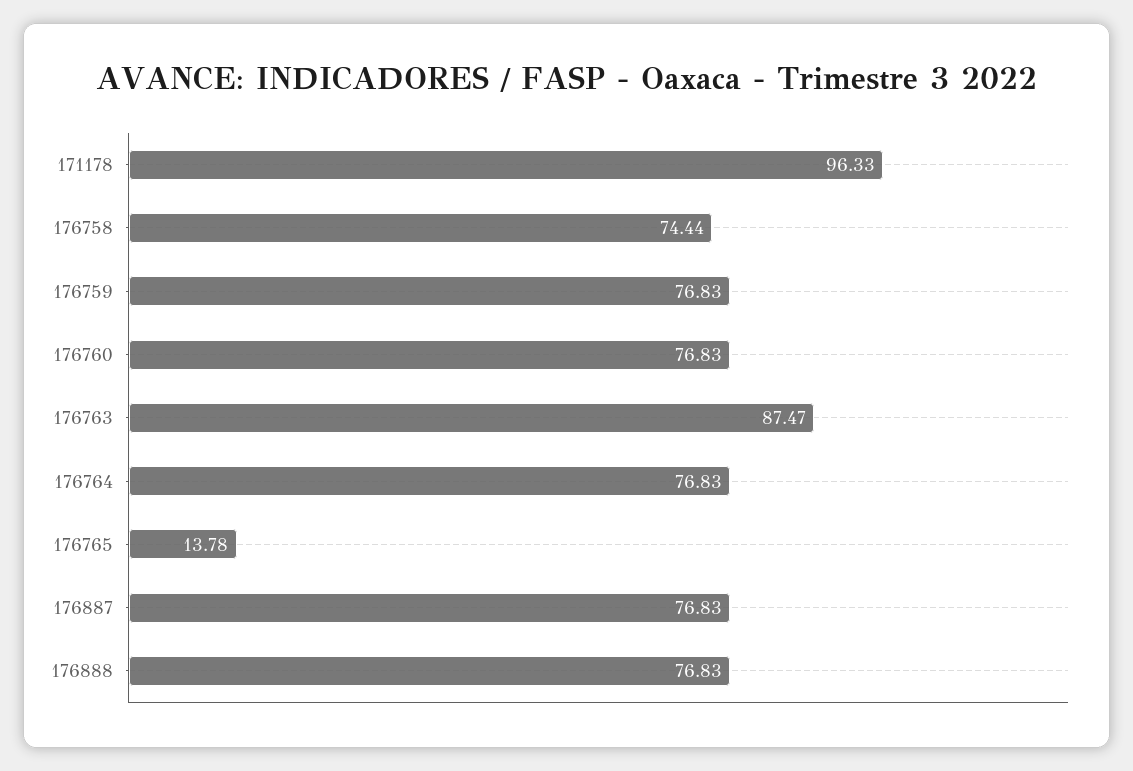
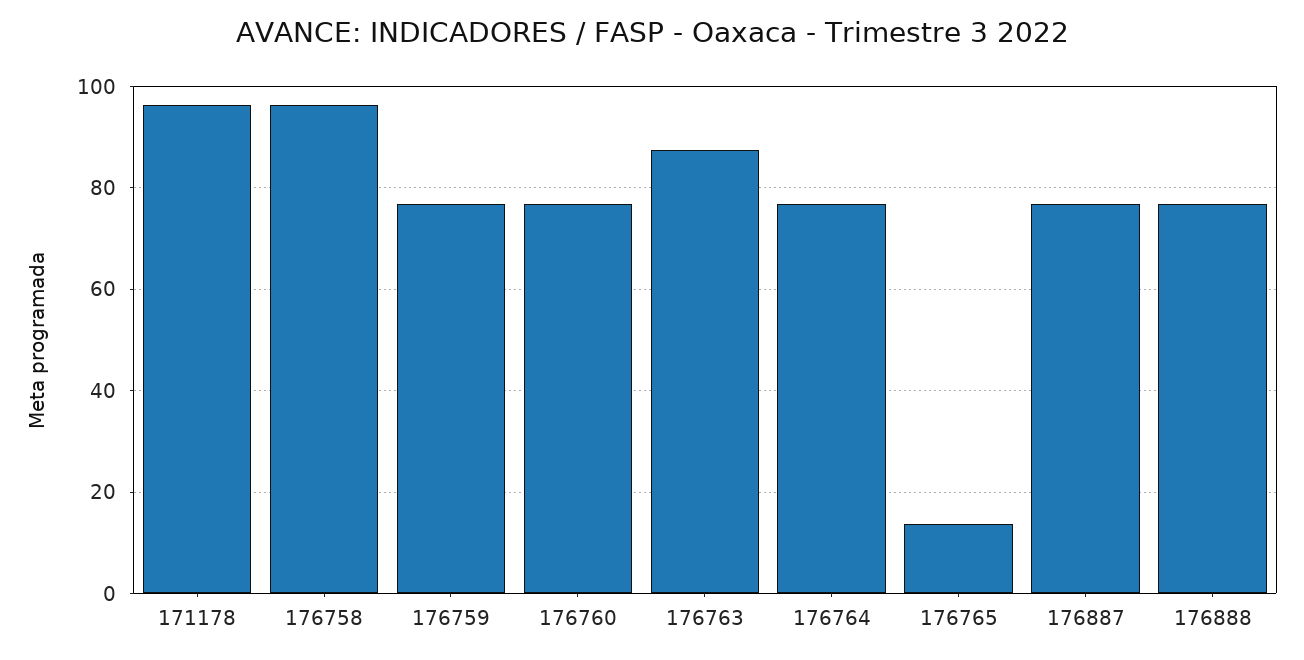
176758: 74.44 -> 96

